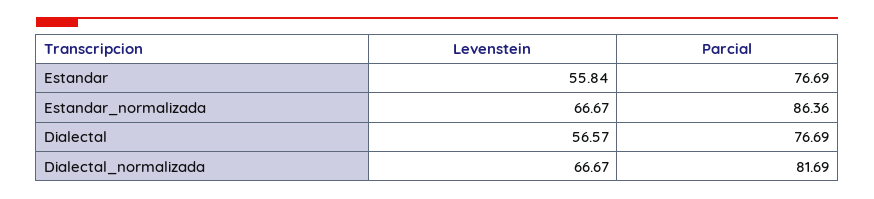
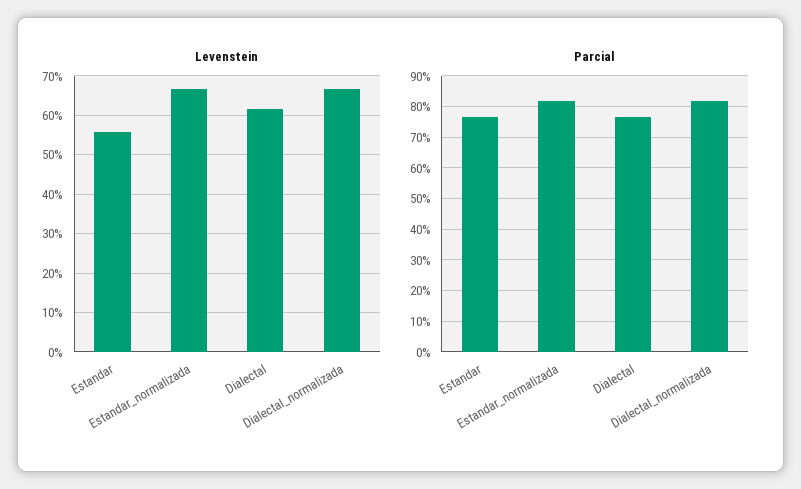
Parcial, Estandar_normalizada: 86.36 -> 82
Levenstein, Dialectal: 56.57 -> 62

